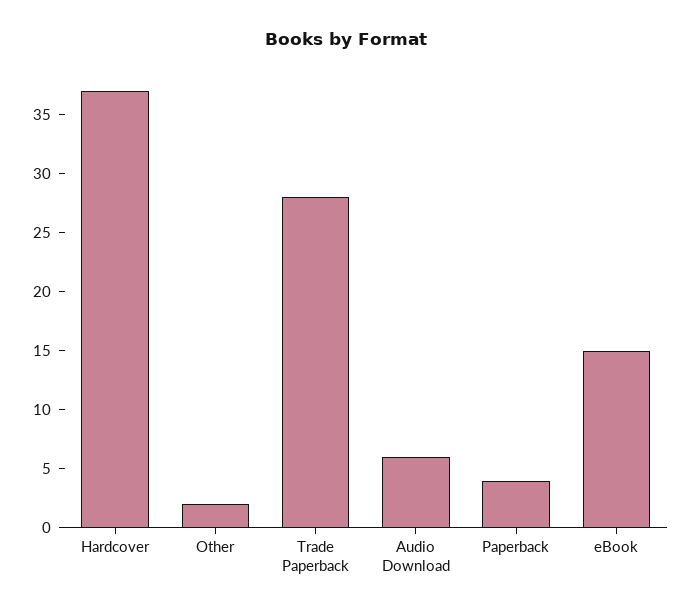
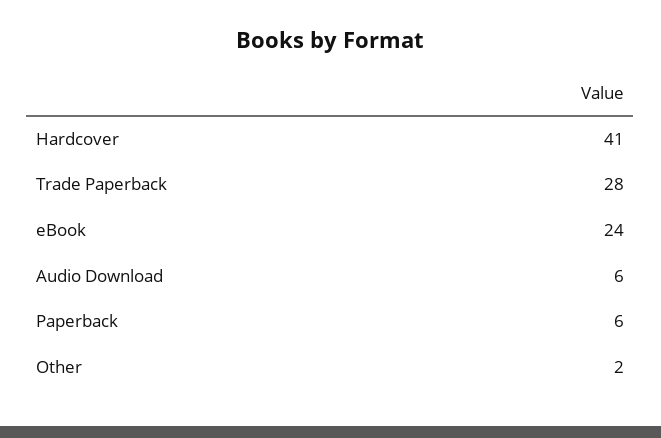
Hardcover: 37 -> 41
Paperback: 4 -> 6
eBook: 15 -> 24

